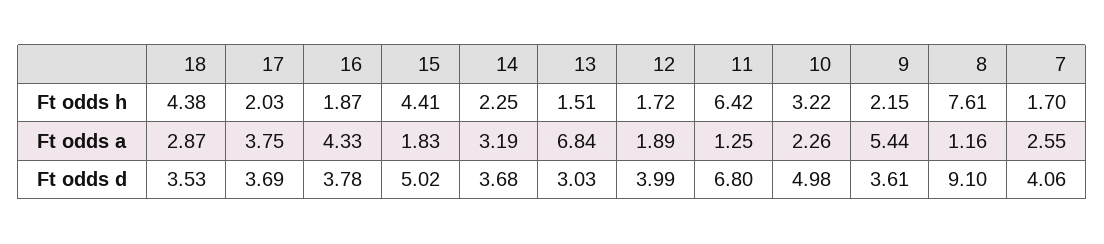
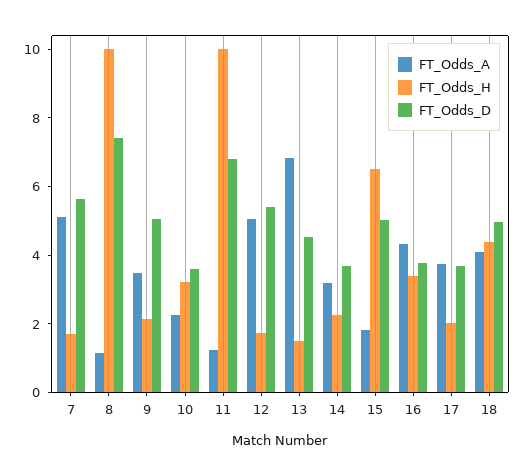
Ft odds h, 16: 1.87 -> 3.5
Ft odds h, 15: 4.41 -> 6.5
Ft odds h, 11: 6.42 -> 10
Ft odds h, 8: 7.61 -> 10
Ft odds a, 18: 2.87 -> 4
Ft odds a, 12: 1.89 -> 5
Ft odds a, 9: 5.44 -> 3.5
Ft odds a, 7: 2.55 -> 5
Ft odds d, 18: 3.53 -> 5
Ft odds d, 13: 3.03 -> 4.5
Ft odds d, 12: 3.99 -> 5.5
Ft odds d, 10: 4.98 -> 3.5
Ft odds d, 9: 3.61 -> 5
Ft odds d, 8: 9.1 -> 7.5
Ft odds d, 7: 4.06 -> 5.5

